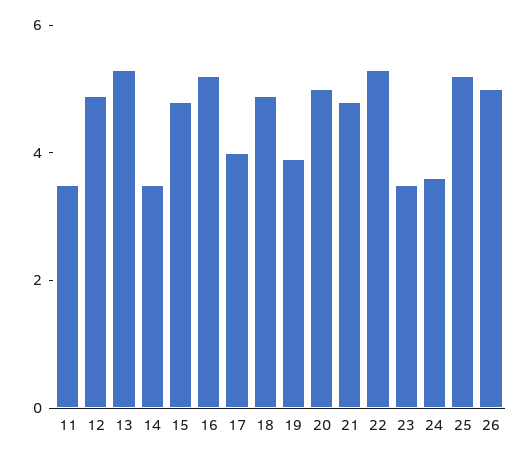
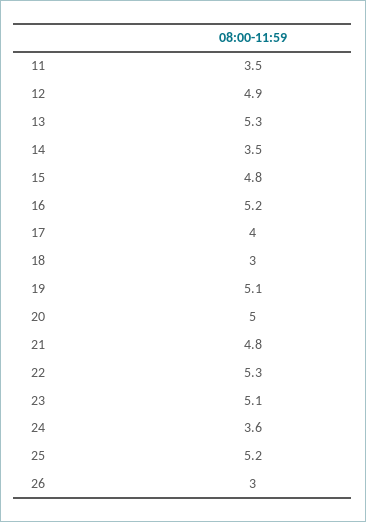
18: 5 -> 3
19: 4 -> 5.1
23: 3.5 -> 5.1
26: 5 -> 3

